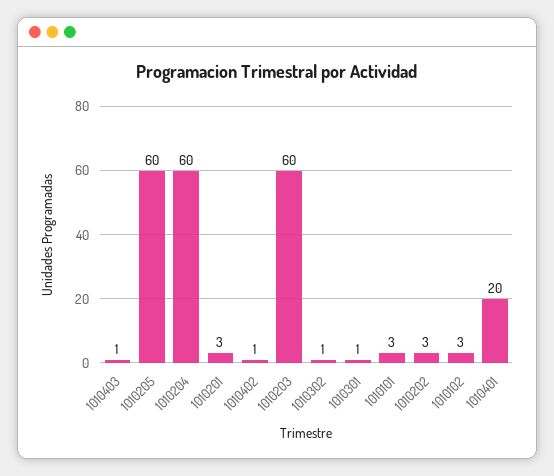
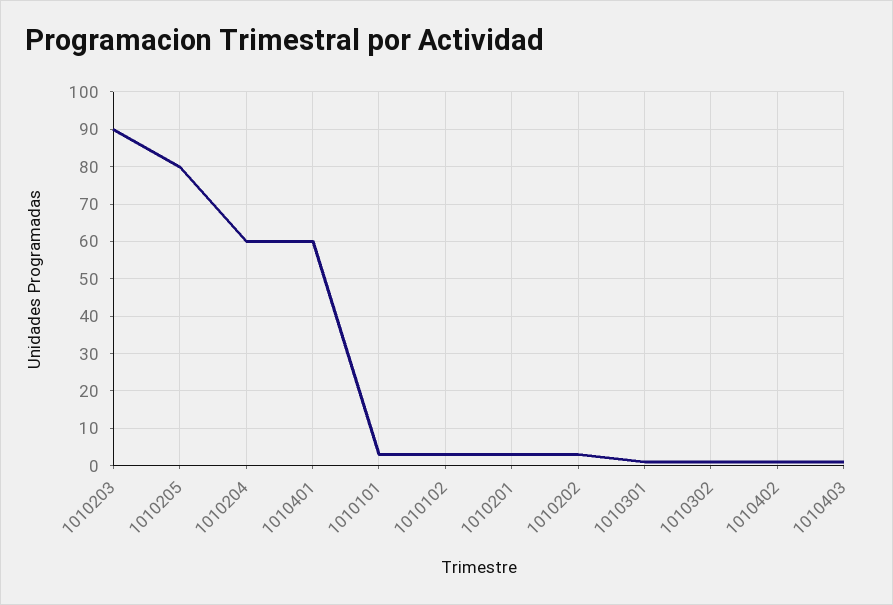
1010205: 60 -> 80
1010203: 60 -> 90
1010401: 20 -> 60

